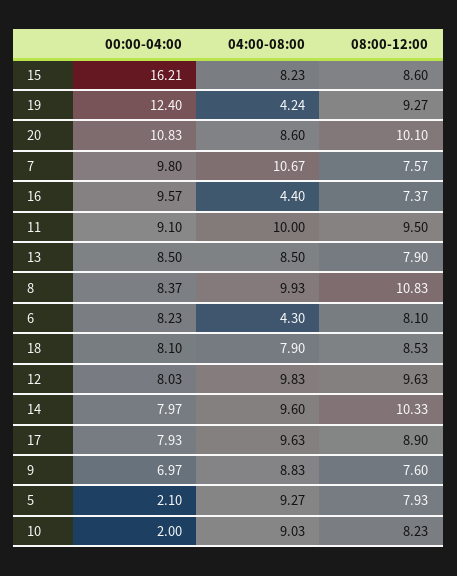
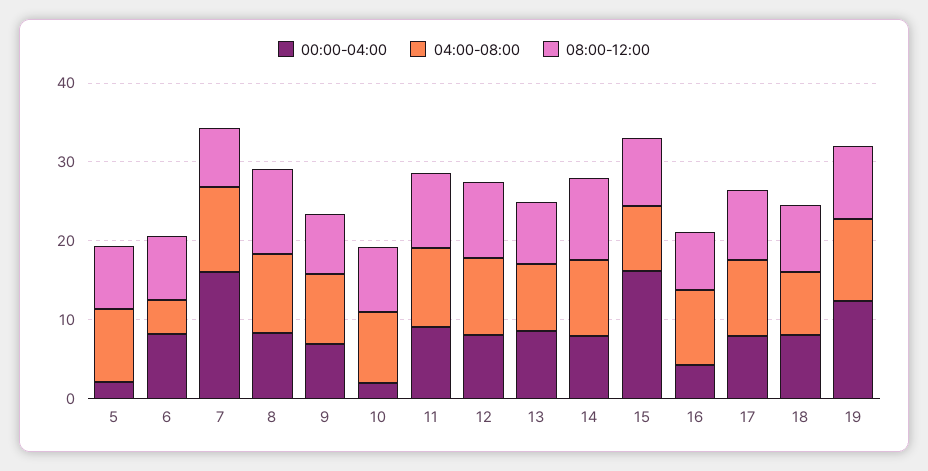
04:00-08:00, 19: 4.24 -> 10
00:00-04:00, 20: 10.83 -> none
04:00-08:00, 20: 8.6 -> none
08:00-12:00, 20: 10.1 -> none
00:00-04:00, 7: 9.8 -> 16
00:00-04:00, 16: 9.57 -> 4
04:00-08:00, 16: 4.4 -> 10

